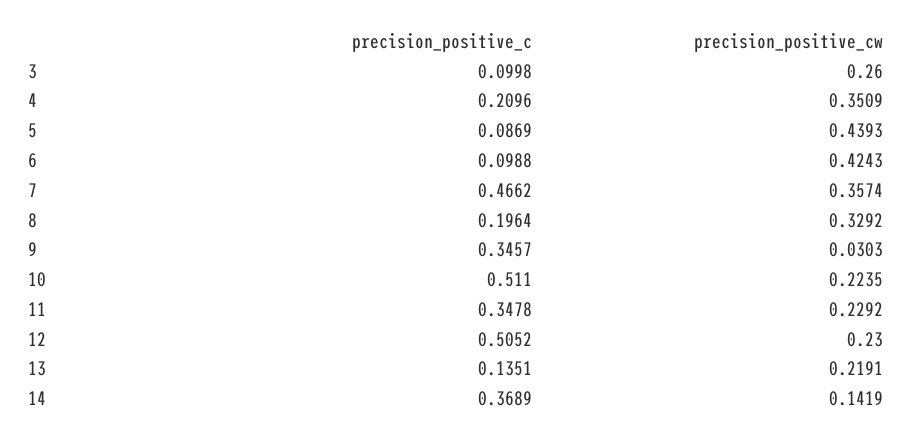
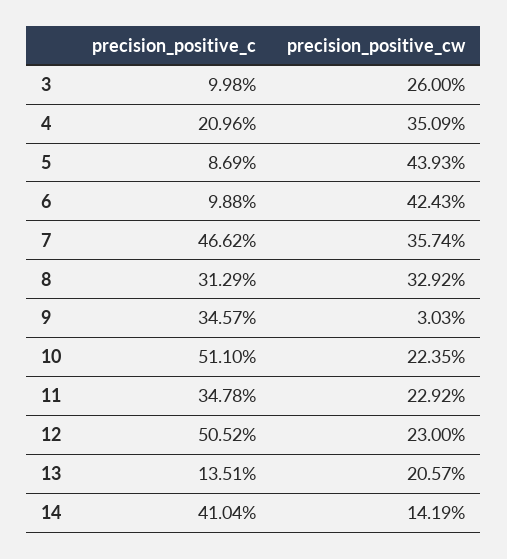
precision_positive_c, 8: 0.1964 -> 0.3129
precision_positive_cw, 13: 0.2191 -> 0.2057
precision_positive_c, 14: 0.3689 -> 0.4104

